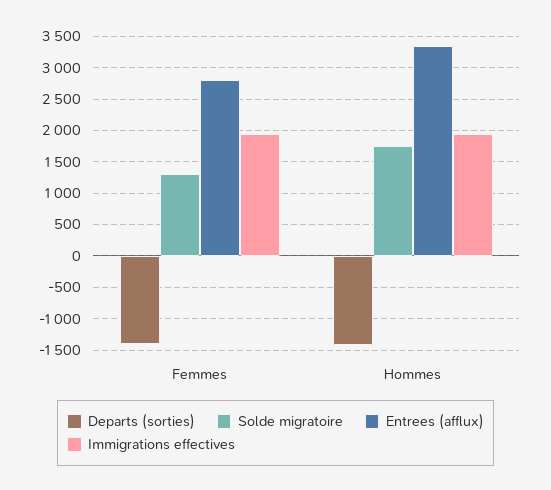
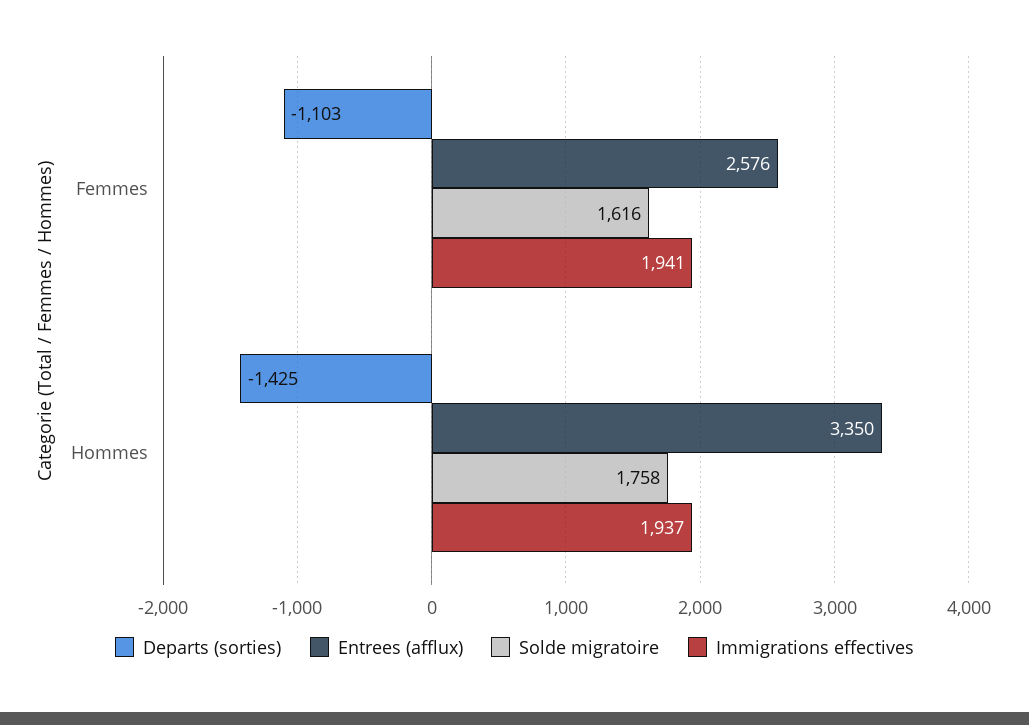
Departs (sorties), Femmes: -1400 -> -1103
Solde migratoire, Femmes: 1300 -> 1616
Entrees (afflux), Femmes: 2800 -> 2576

